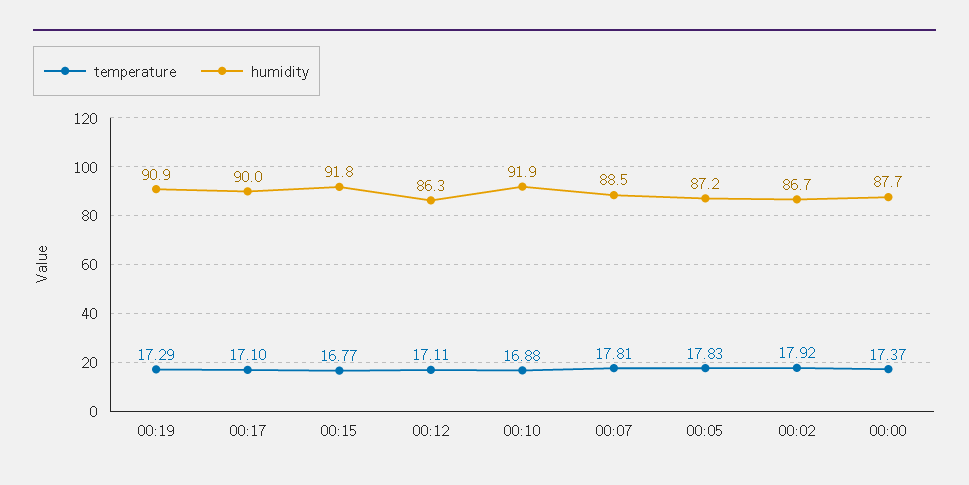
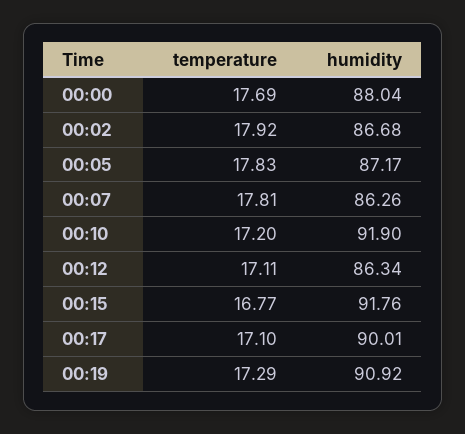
temperature, 00:10: 16.88 -> 17.2
humidity, 00:07: 88.5 -> 86.26
temperature, 00:00: 17.37 -> 17.69
humidity, 00:00: 87.7 -> 88.04

